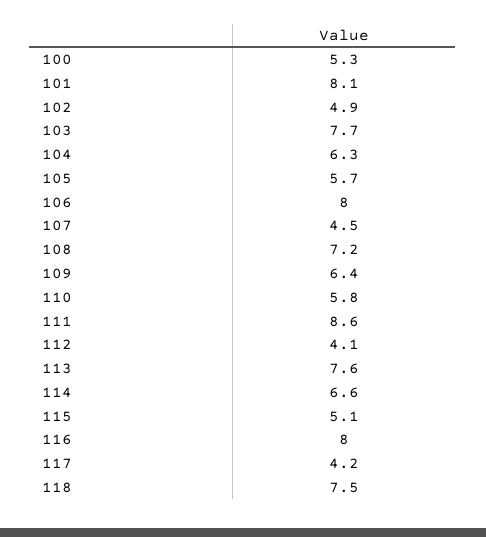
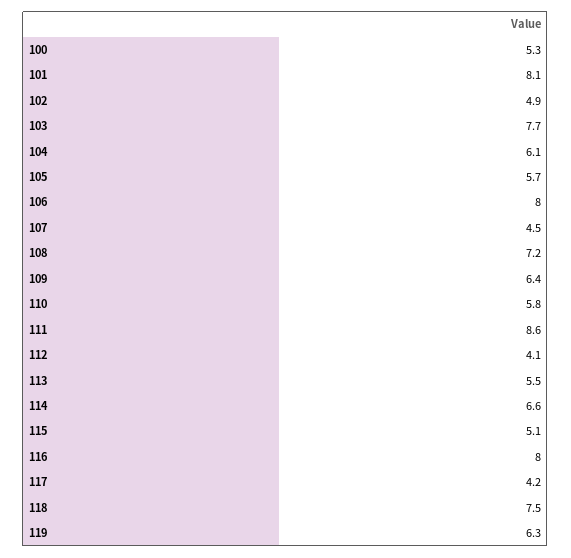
104: 6.3 -> 6.1
113: 7.6 -> 5.5
119: none -> 6.3

